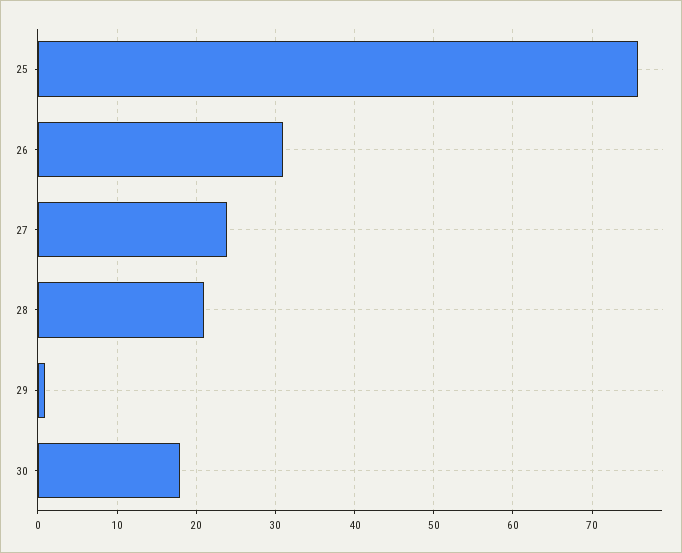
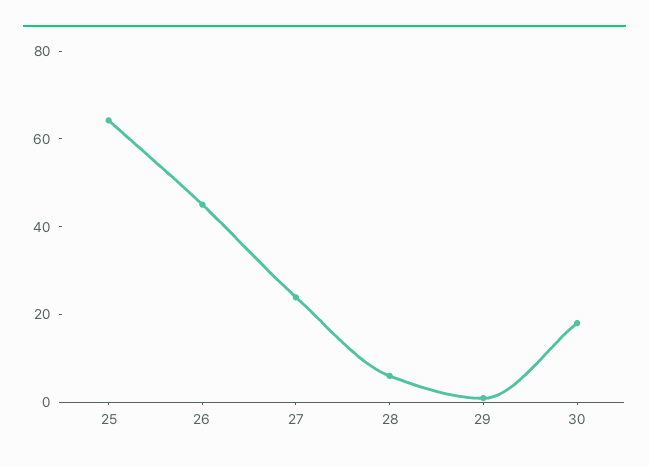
25: 76 -> 65
26: 31 -> 45
28: 21 -> 5

